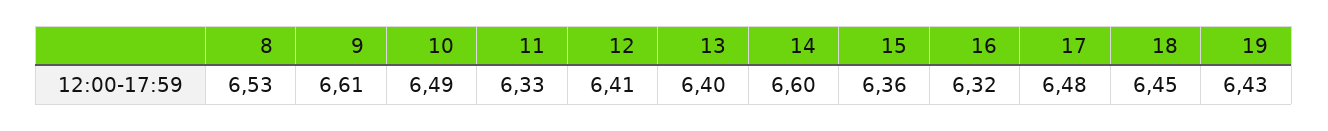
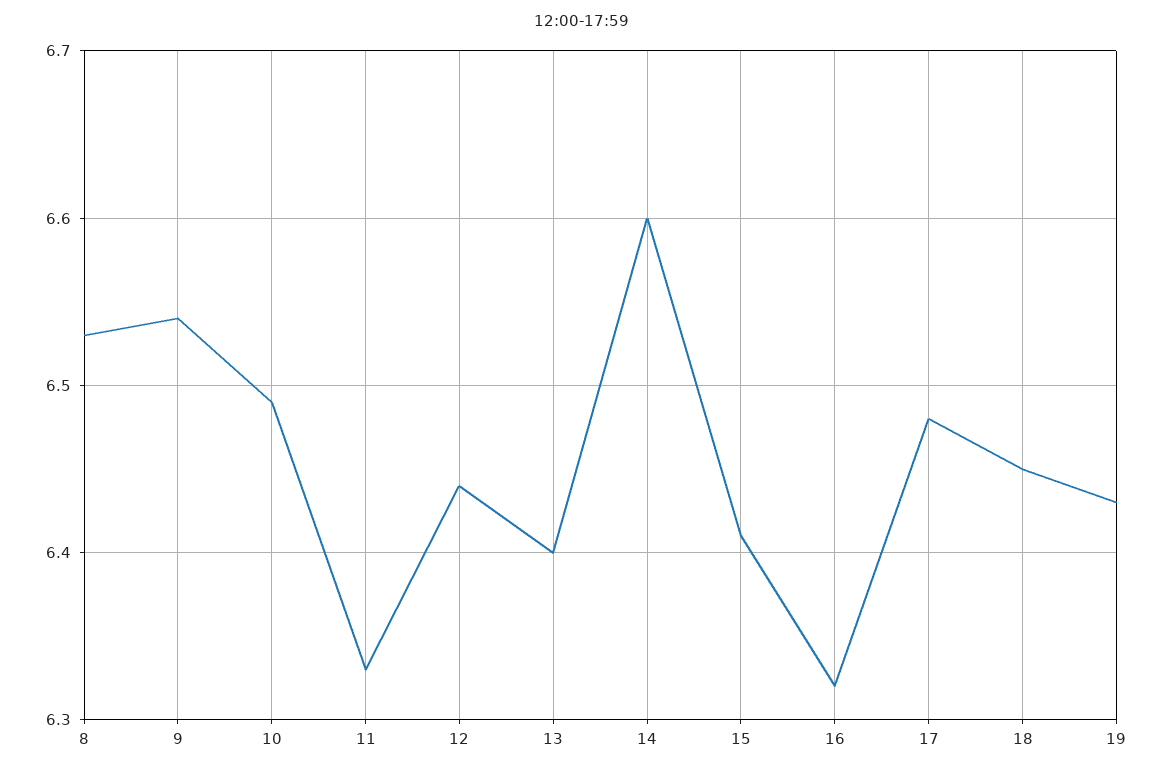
9: 6.61 -> 6.54
12: 6.41 -> 6.44
15: 6.36 -> 6.41

